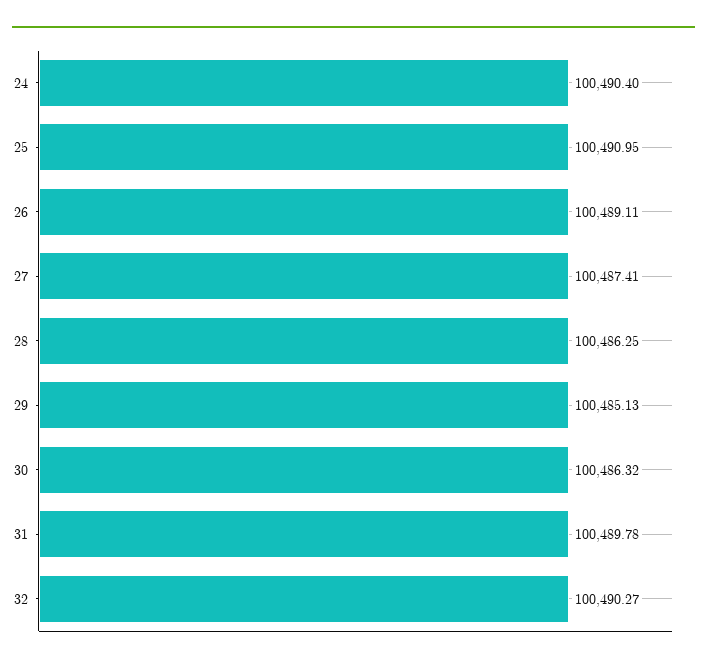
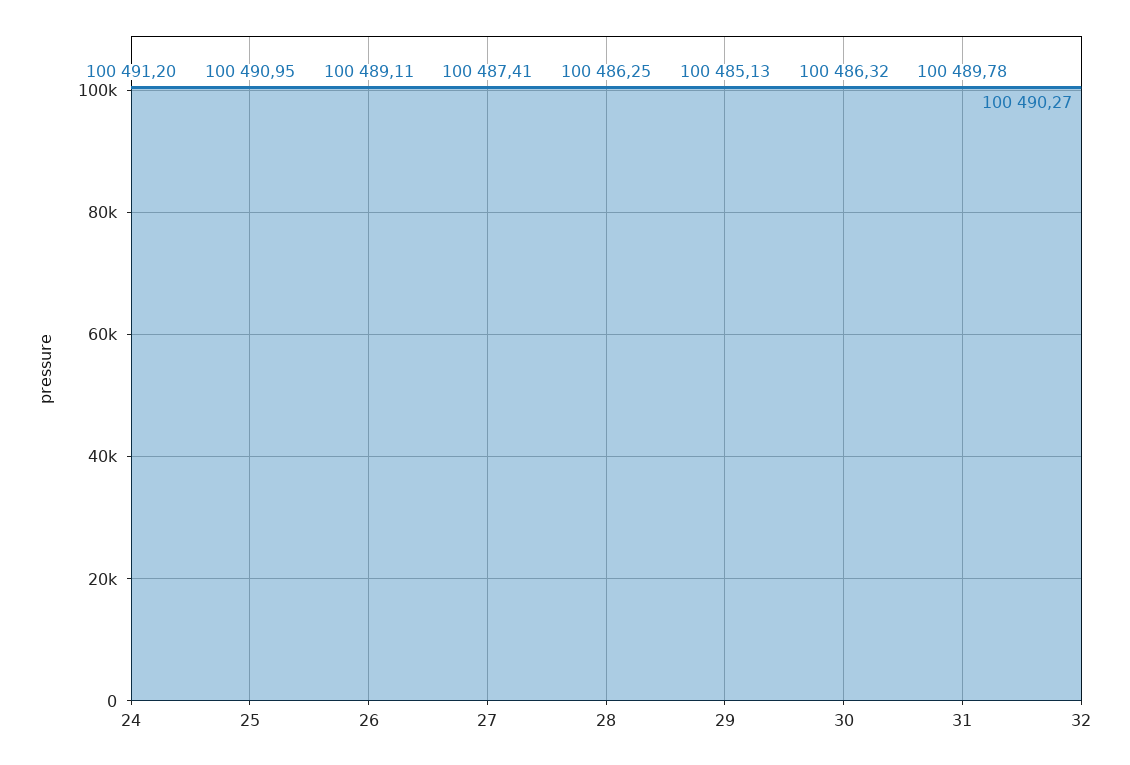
24: 100490.4 -> 100491.2

